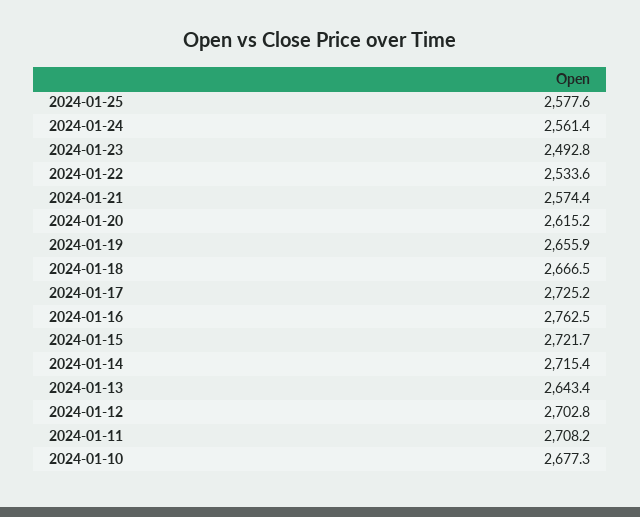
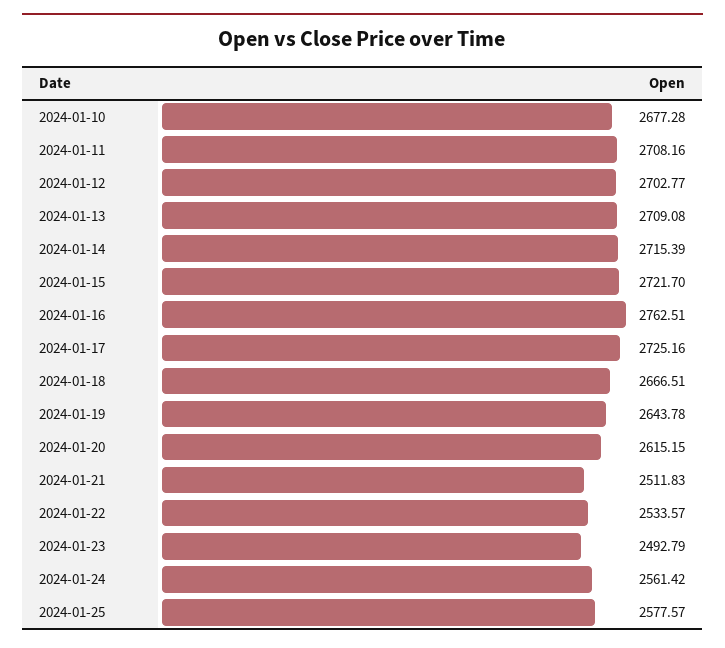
2024-01-21: 2574.4 -> 2511.83
2024-01-19: 2655.9 -> 2643.78
2024-01-13: 2643.4 -> 2709.08

